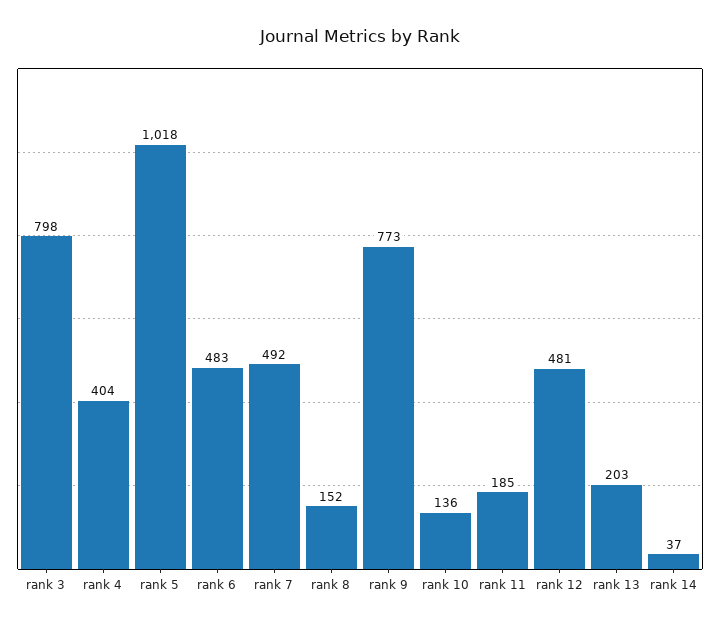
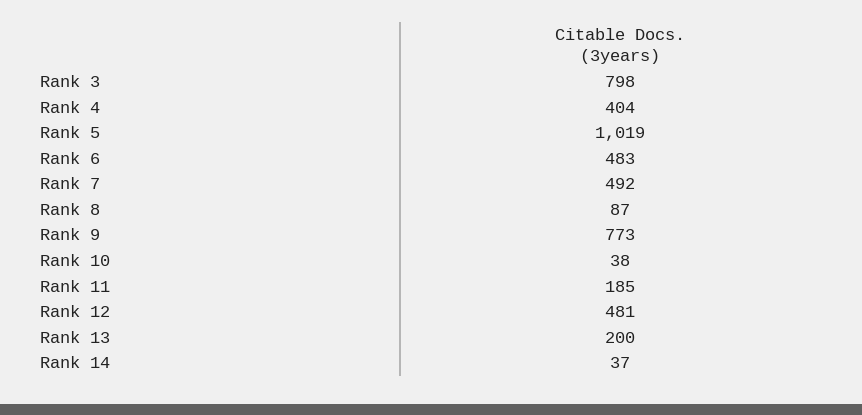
rank 5: 1018 -> 1019
rank 8: 152 -> 87
rank 10: 136 -> 38
rank 13: 203 -> 200

